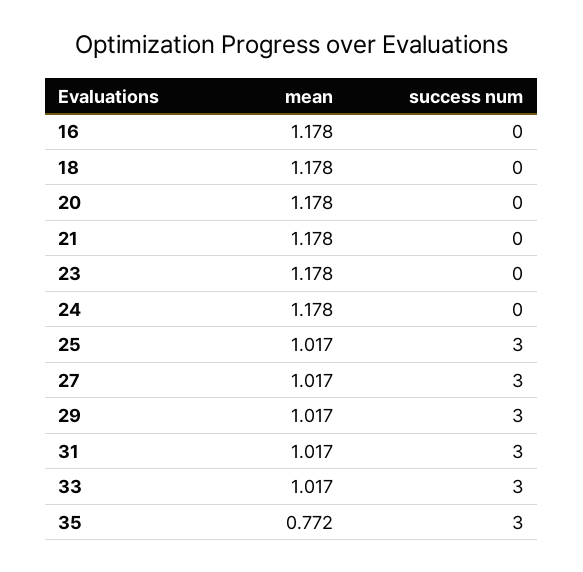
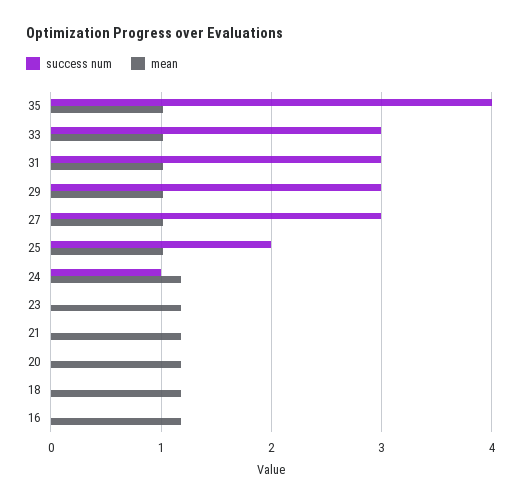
success num, 24: 0 -> 1
success num, 25: 3 -> 2
mean, 35: 0.772 -> 1
success num, 35: 3 -> 4

